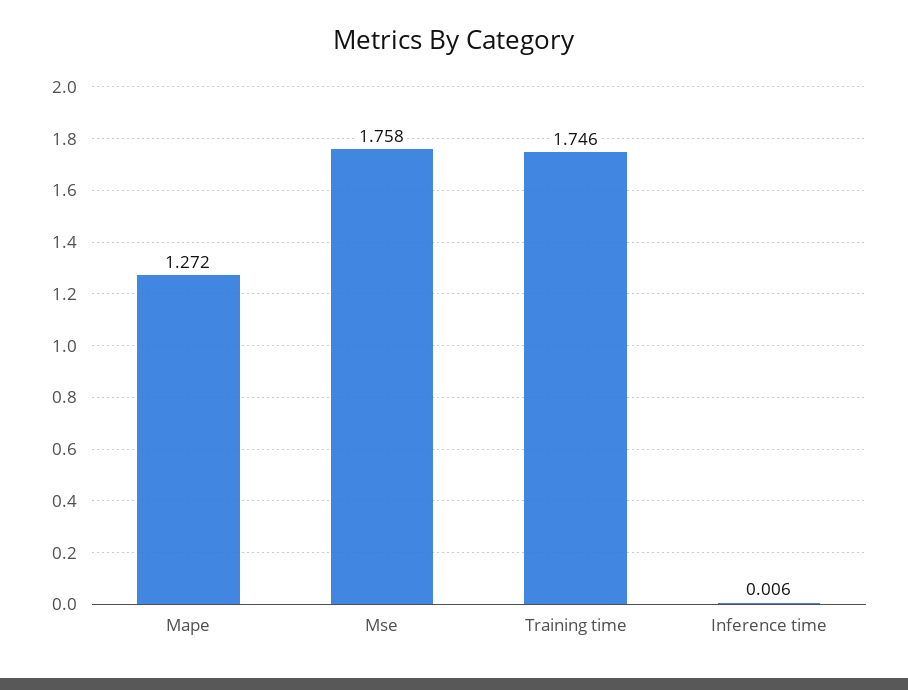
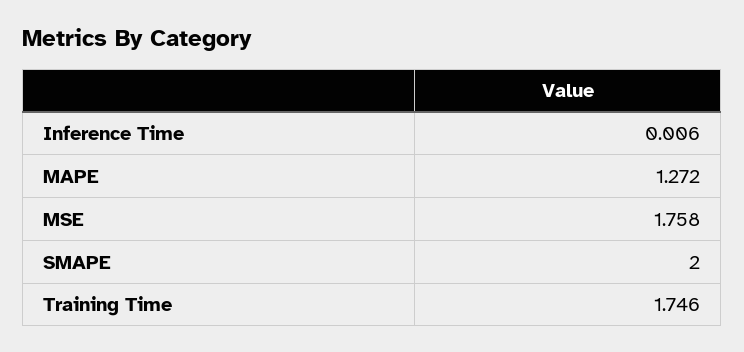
SMAPE: none -> 2

